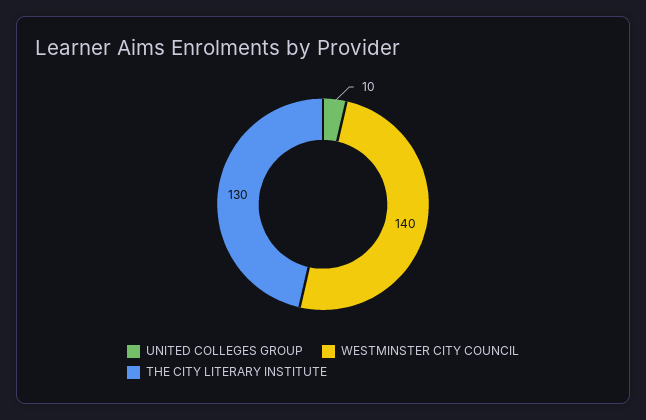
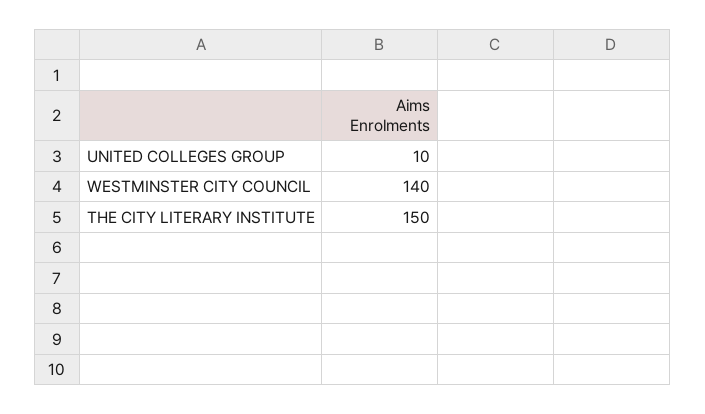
THE CITY LITERARY INSTITUTE: 130 -> 150

